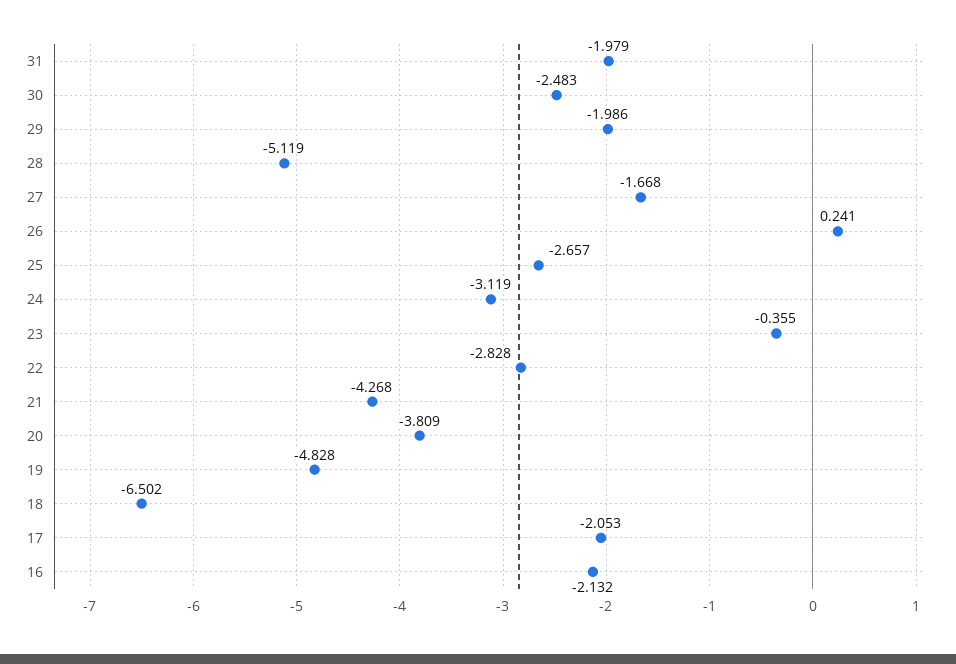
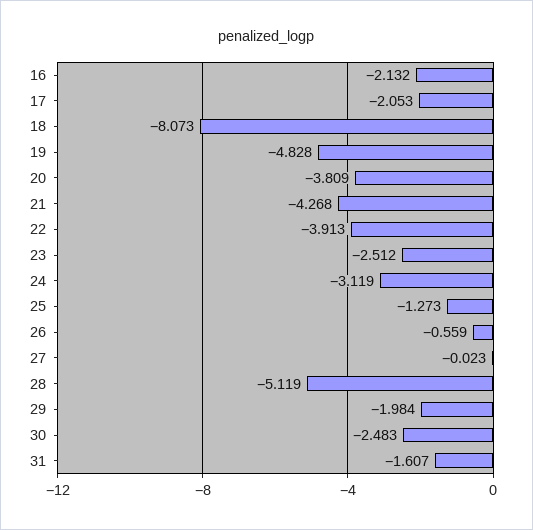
31: -1.979 -> -1.607
29: -1.986 -> -1.984
27: -1.668 -> -0.023
26: 0.241 -> -0.559
25: -2.657 -> -1.273
23: -0.355 -> -2.512
22: -2.828 -> -3.913
18: -6.502 -> -8.073

